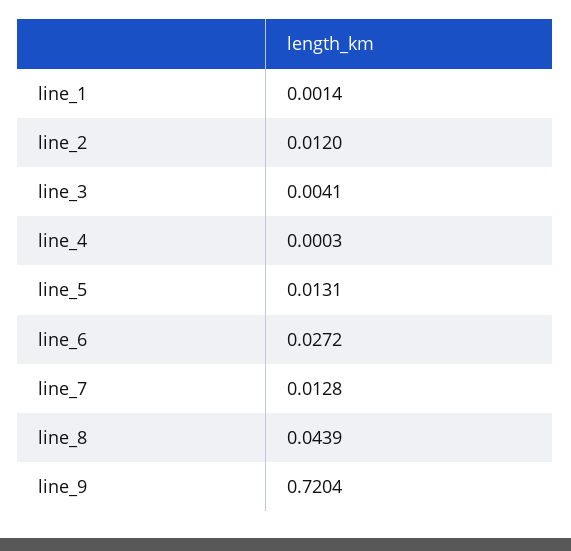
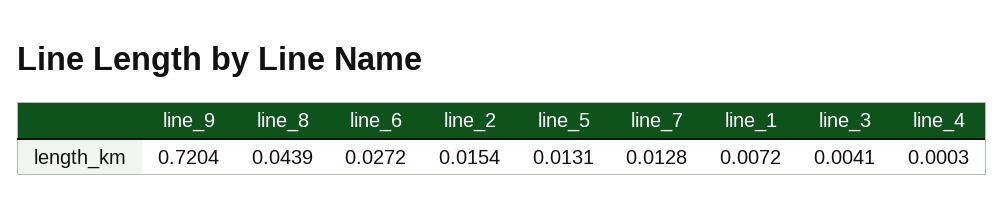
line_1: 0.0014 -> 0.0072
line_2: 0.012 -> 0.0154

